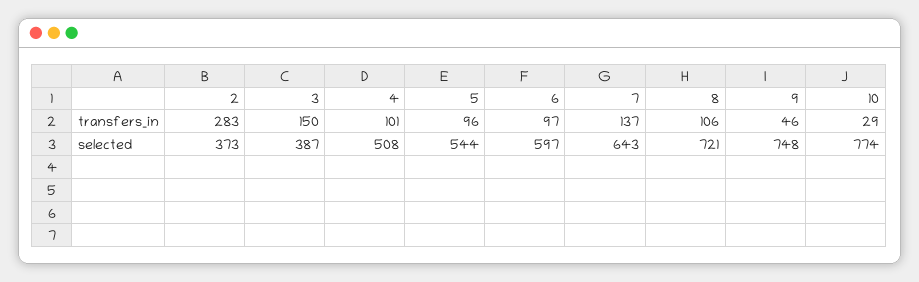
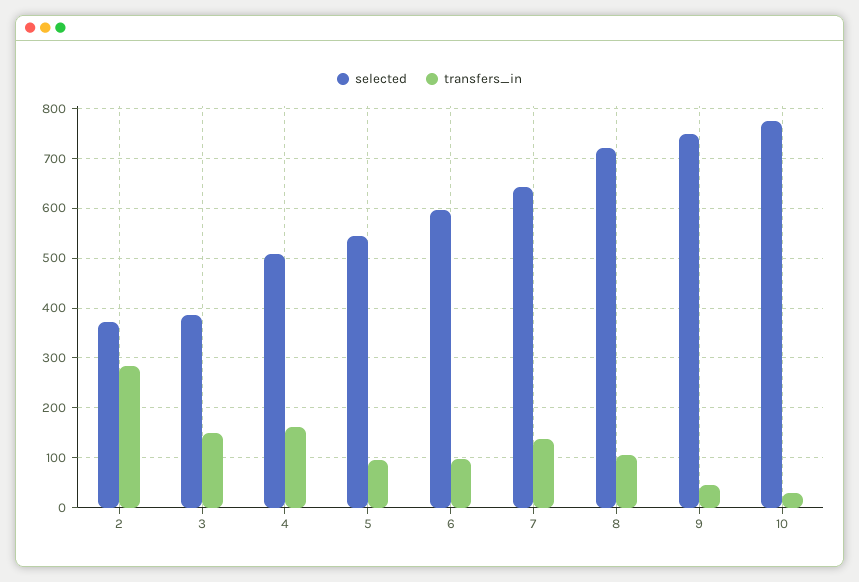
transfers_in, 4: 101 -> 160

